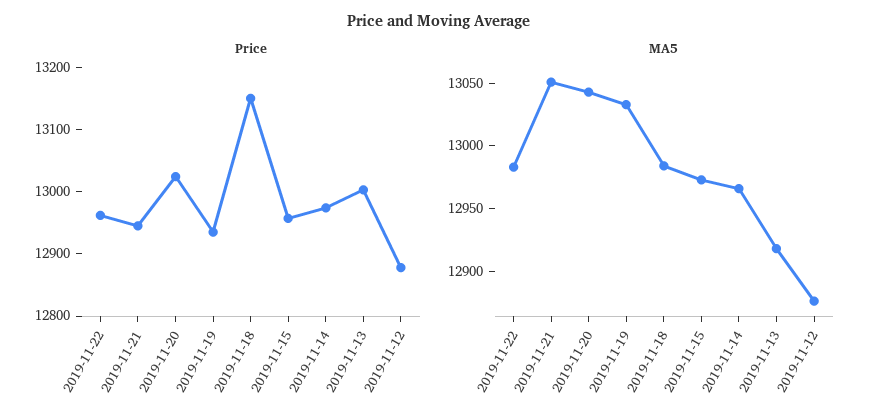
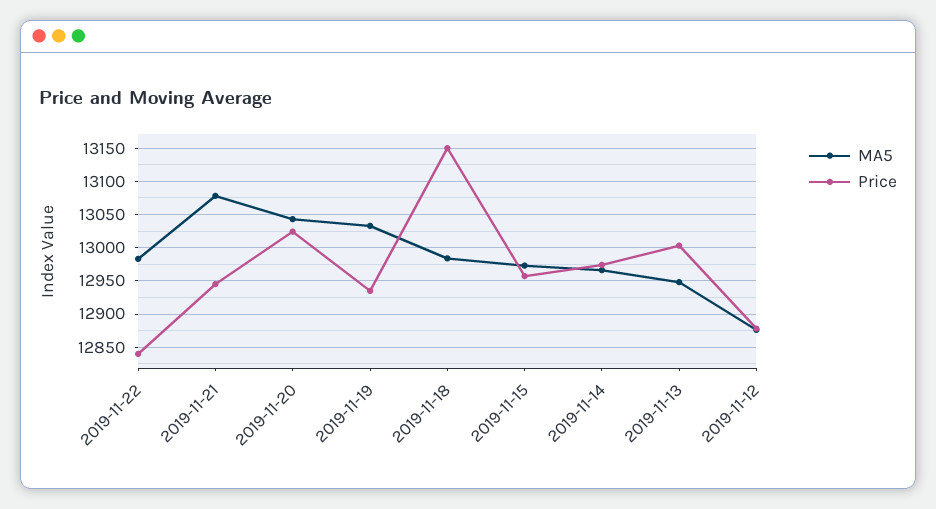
Price, 2019-11-22: 12960 -> 12840
MA5, 2019-11-21: 13050 -> 13080
MA5, 2019-11-13: 12920 -> 12950

